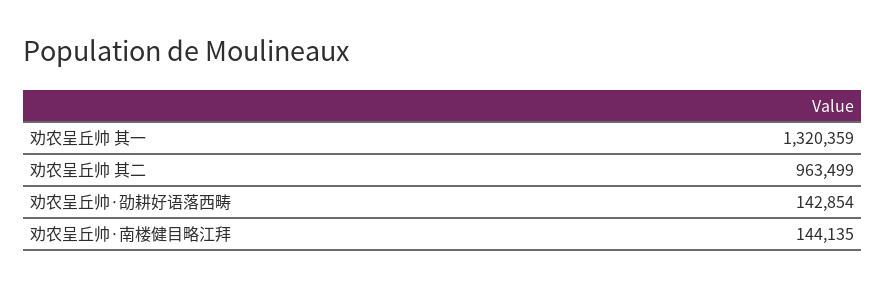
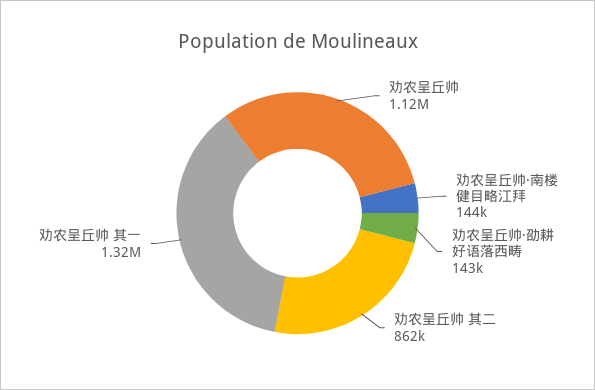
劝农呈丘帅 其二: 963499 -> 862000
劝农呈丘帅: none -> 1120000

